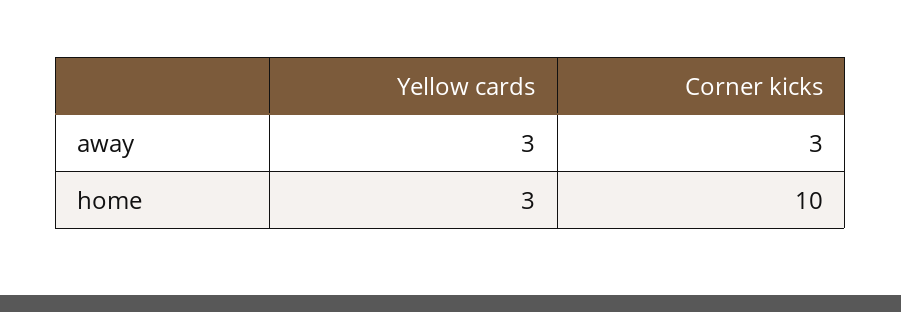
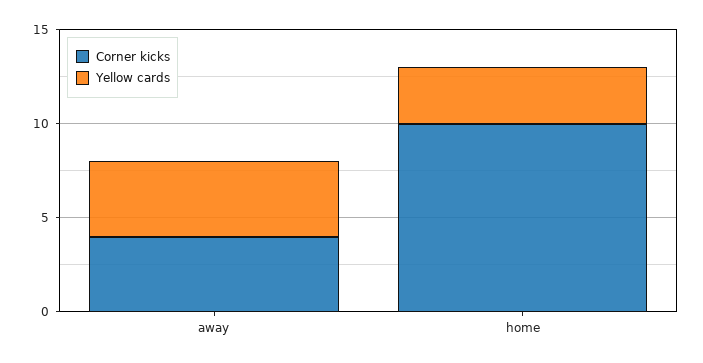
Yellow cards, away: 3 -> 4
Corner kicks, away: 3 -> 4

